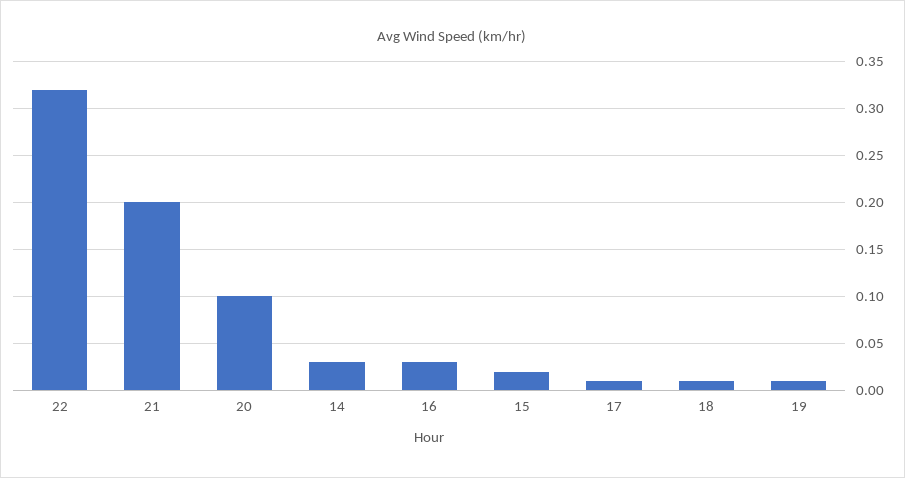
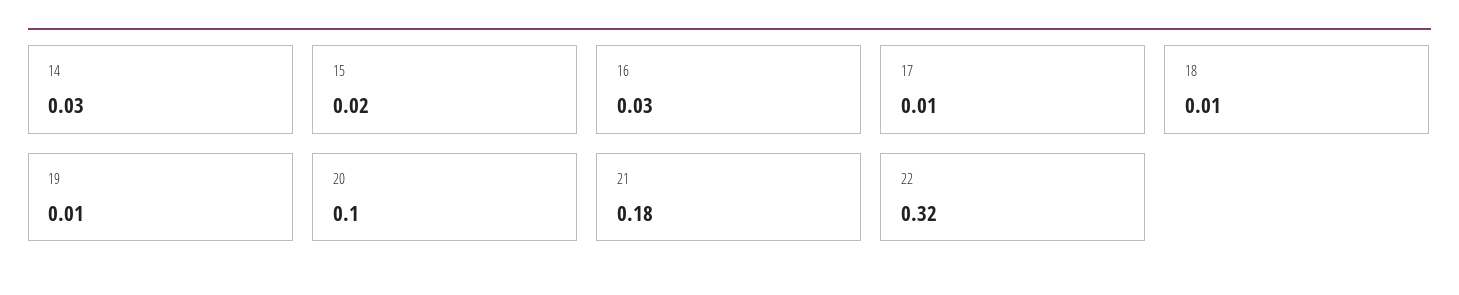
21: 0.2 -> 0.18

